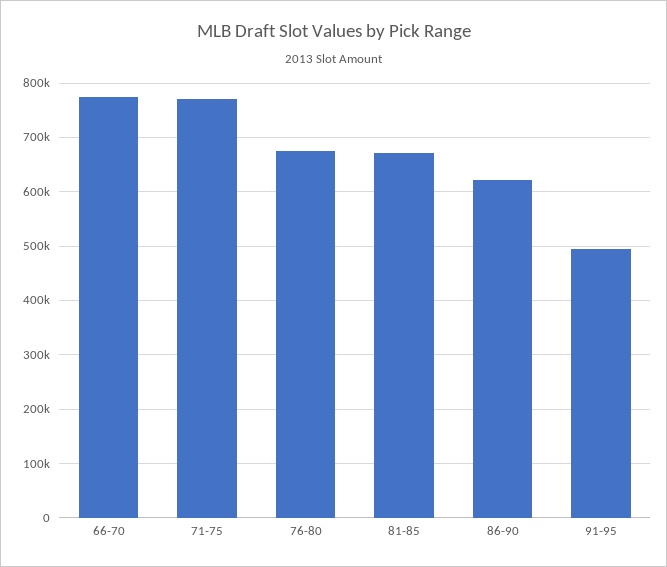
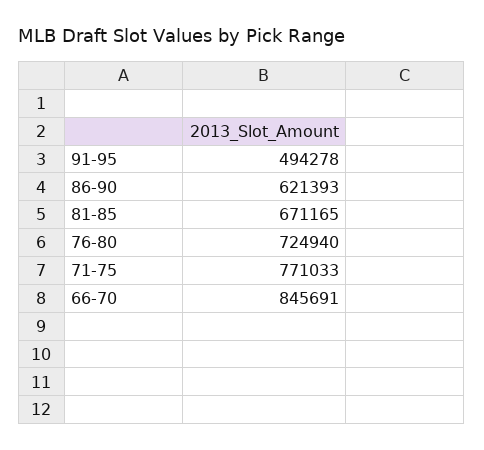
66-70: 780000 -> 845691
76-80: 680000 -> 724940

